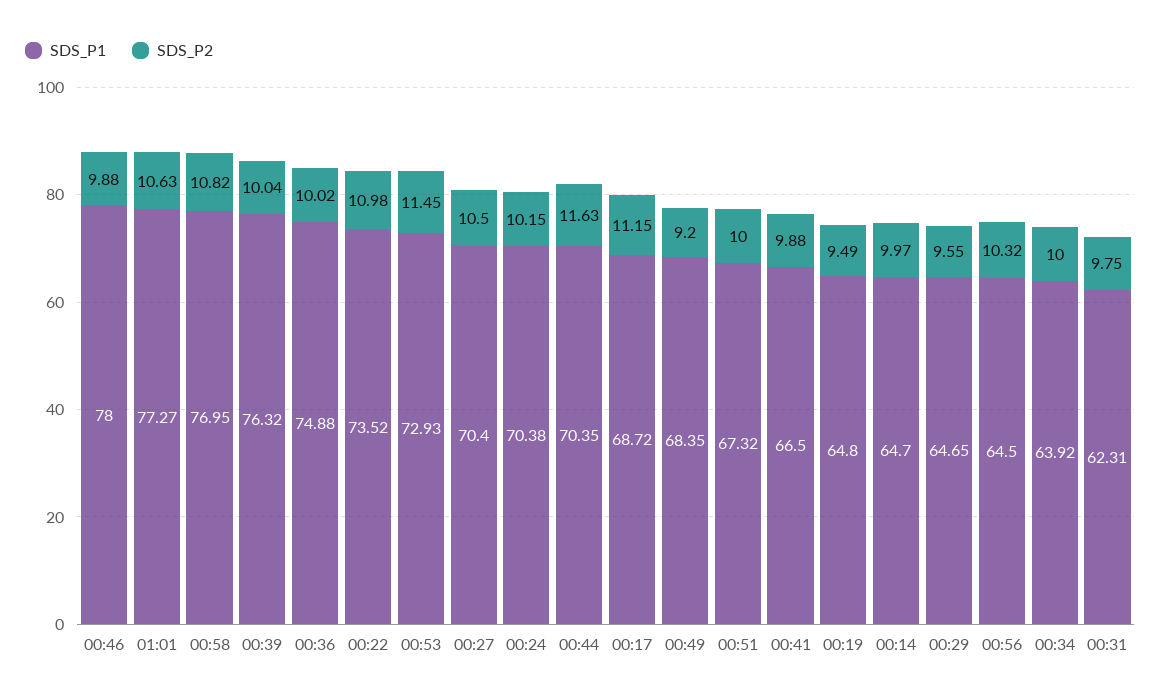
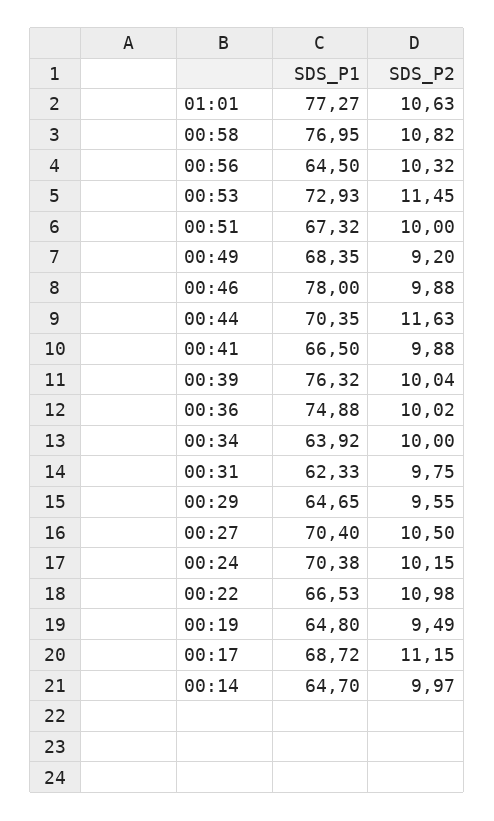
SDS_P1, 00:22: 73.52 -> 66.53
SDS_P1, 00:31: 62.31 -> 62.33

